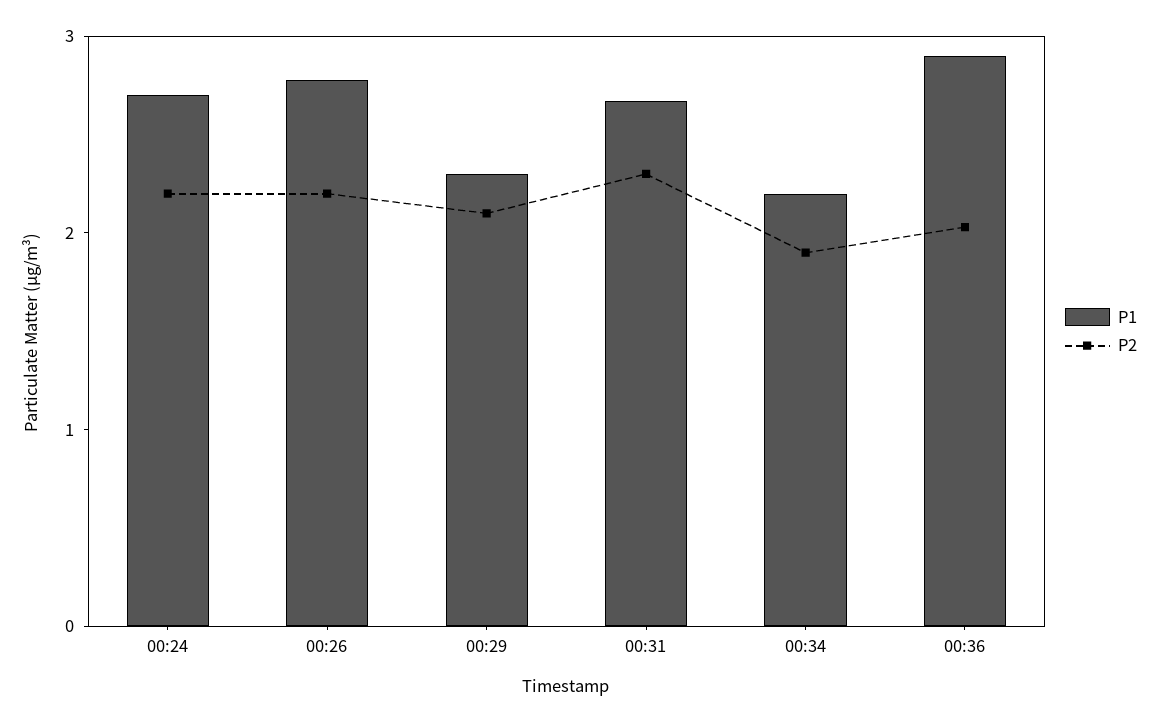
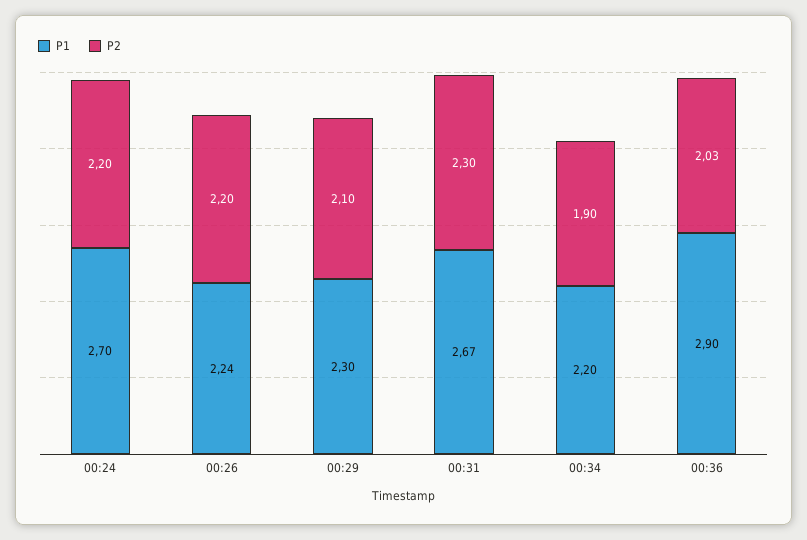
P1, 00:26: 2.8 -> 2.24

